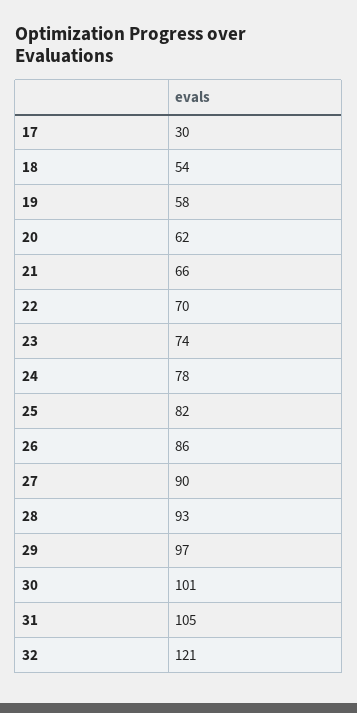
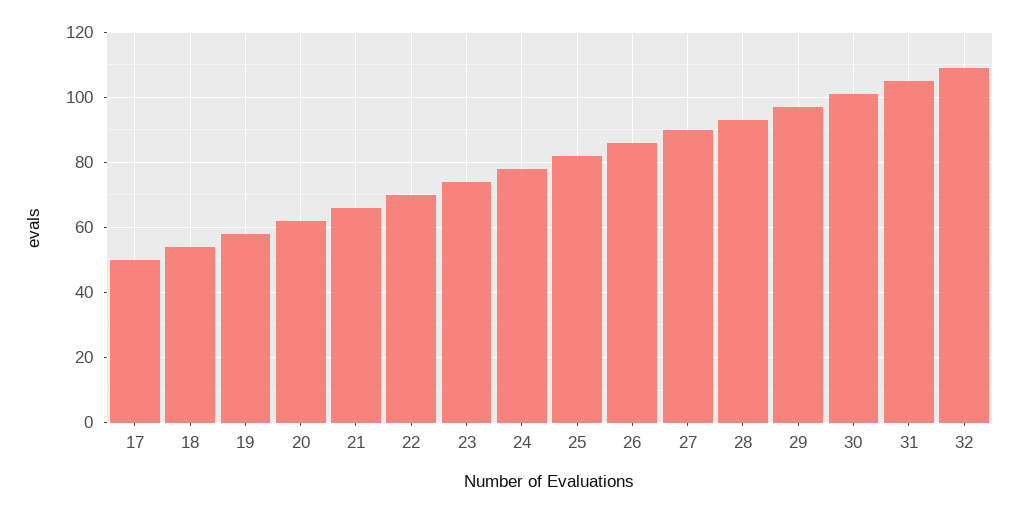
17: 30 -> 50
32: 121 -> 110

